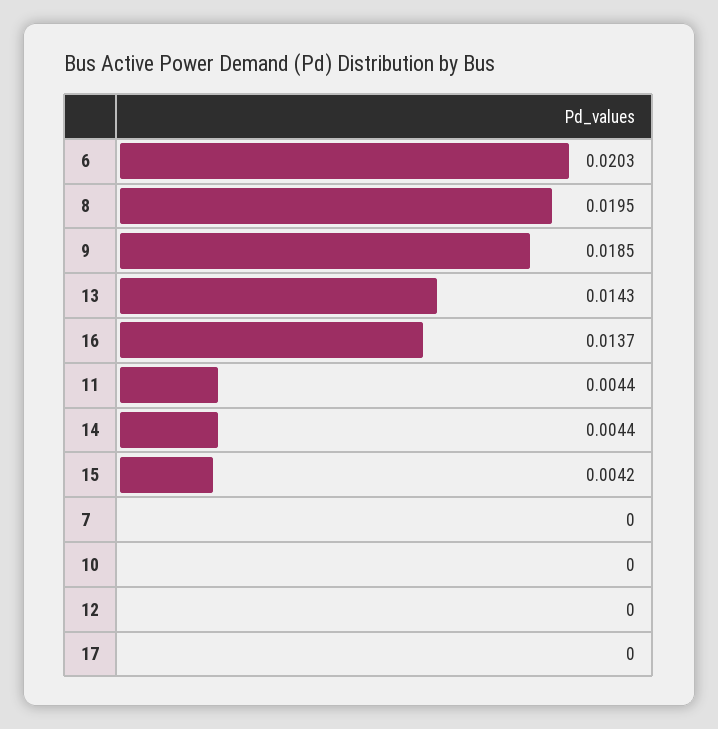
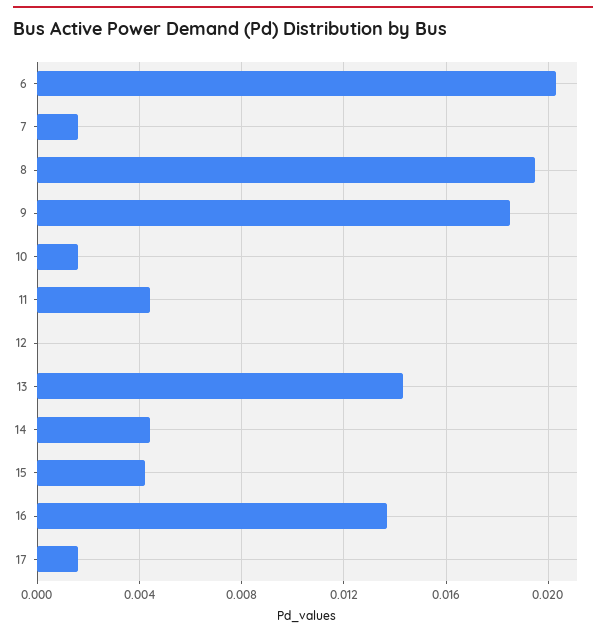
7: 0 -> 0.0015
10: 0 -> 0.0015
17: 0 -> 0.0015

